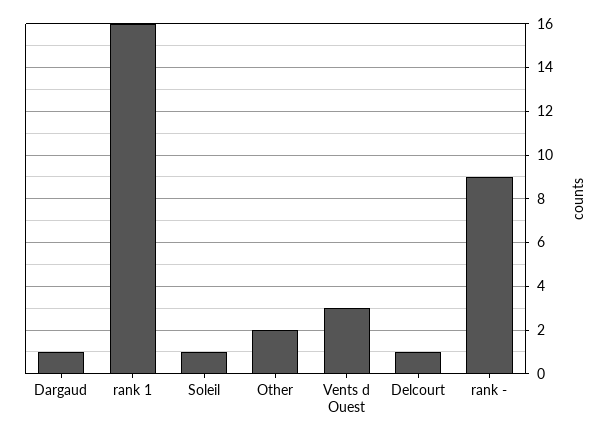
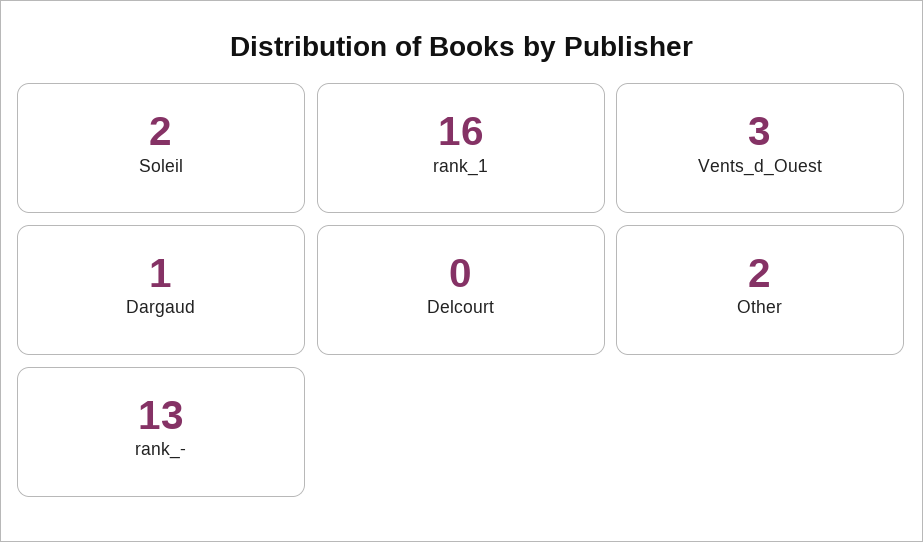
Soleil: 1 -> 2
Delcourt: 1 -> 0
rank -: 9 -> 13

